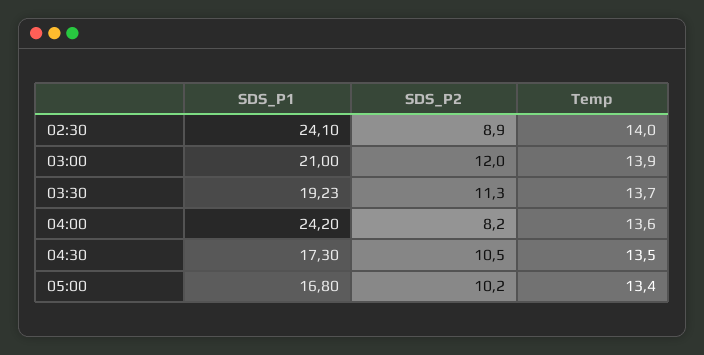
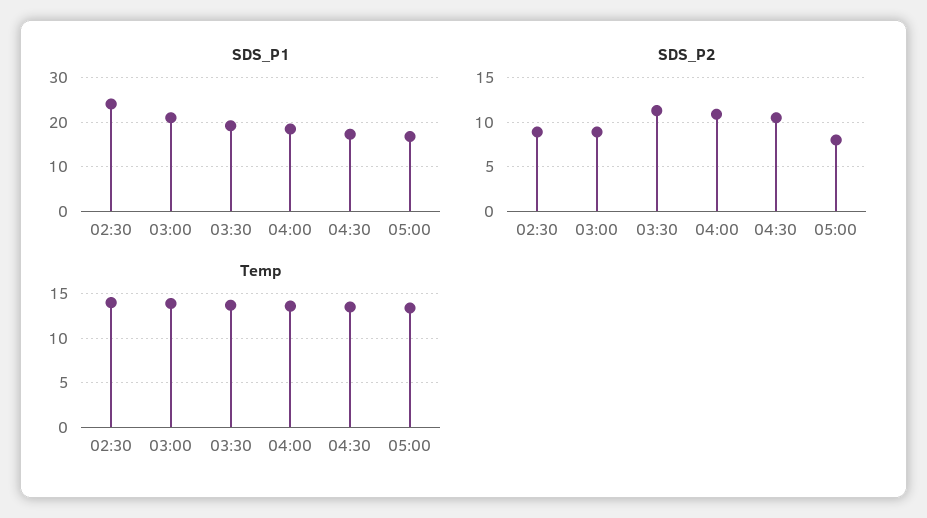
SDS_P2, 03:00: 12 -> 9
SDS_P1, 04:00: 24.2 -> 18
SDS_P2, 04:00: 8.2 -> 11
SDS_P2, 05:00: 10.2 -> 8

